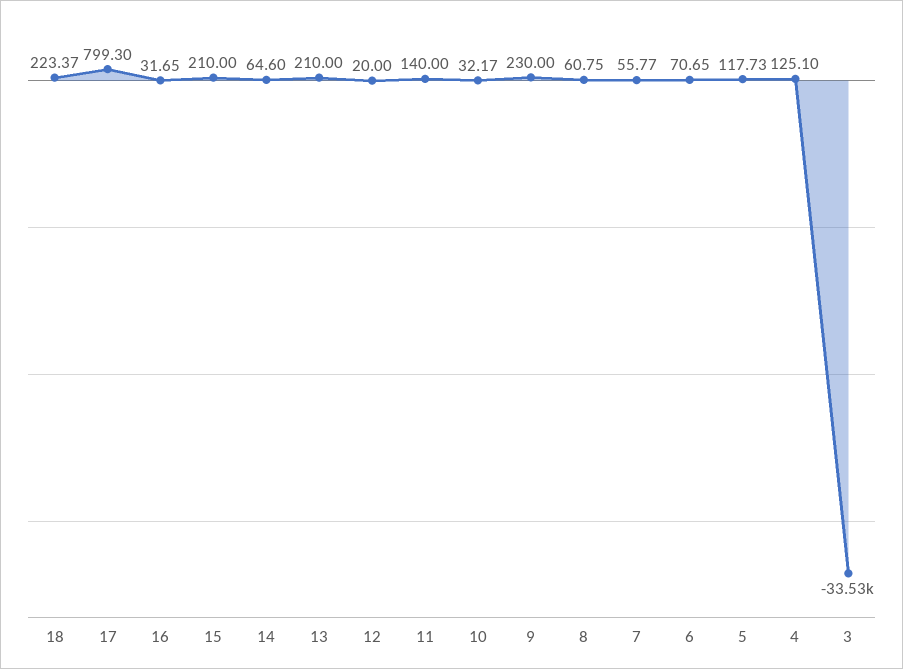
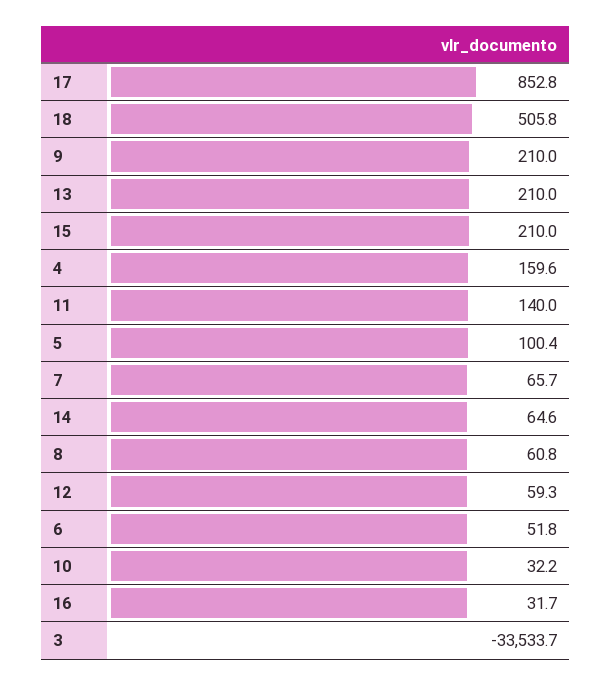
18: 223.37 -> 505.8
17: 799.3 -> 852.8
12: 20 -> 59.3
9: 230 -> 210
7: 55.77 -> 65.7
6: 70.65 -> 51.8
5: 117.73 -> 100.4
4: 125.1 -> 159.6

